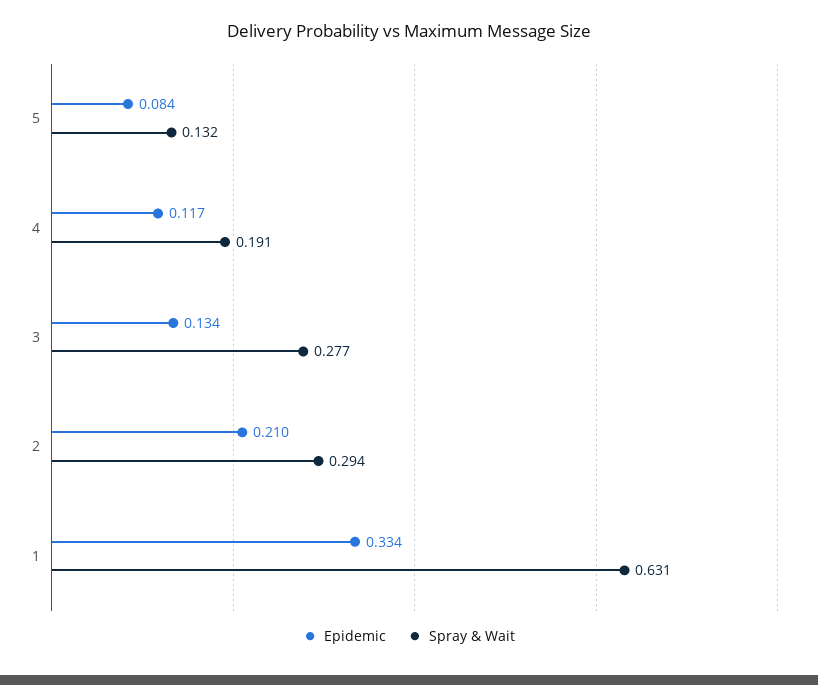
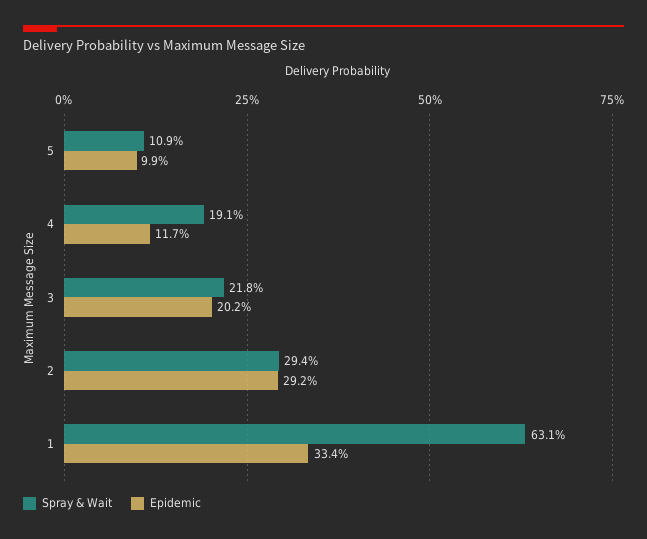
Epidemic, 5: 0.084 -> 0.099
Spray & Wait, 5: 0.132 -> 0.109
Epidemic, 3: 0.134 -> 0.202
Spray & Wait, 3: 0.277 -> 0.218
Epidemic, 2: 0.21 -> 0.292

